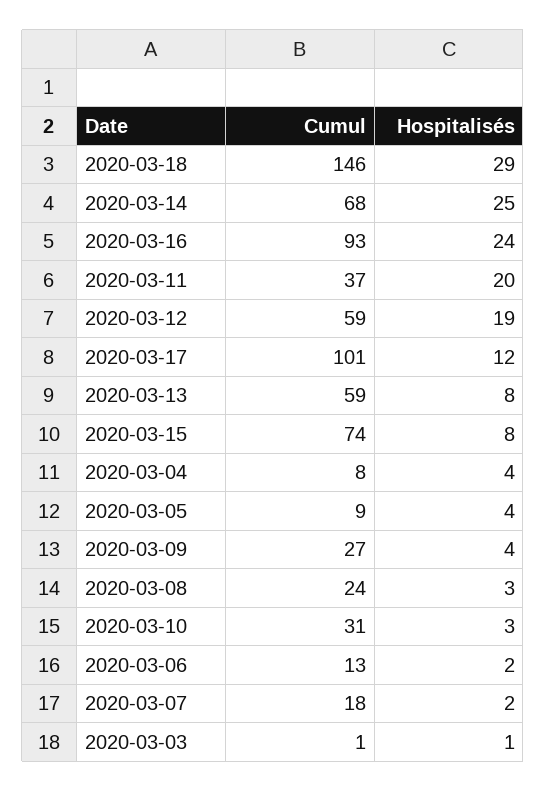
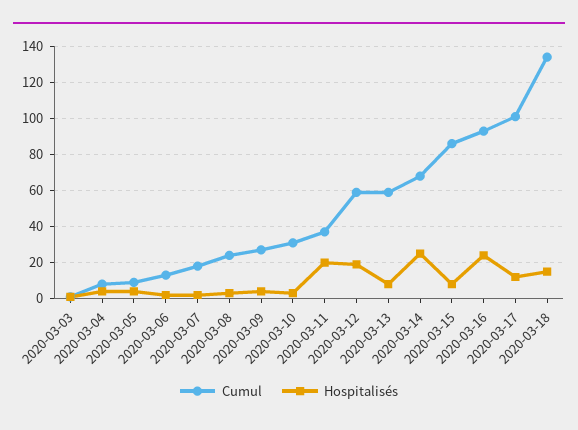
Cumul, 2020-03-18: 146 -> 135
Hospitalisés, 2020-03-18: 29 -> 15
Cumul, 2020-03-15: 74 -> 85

